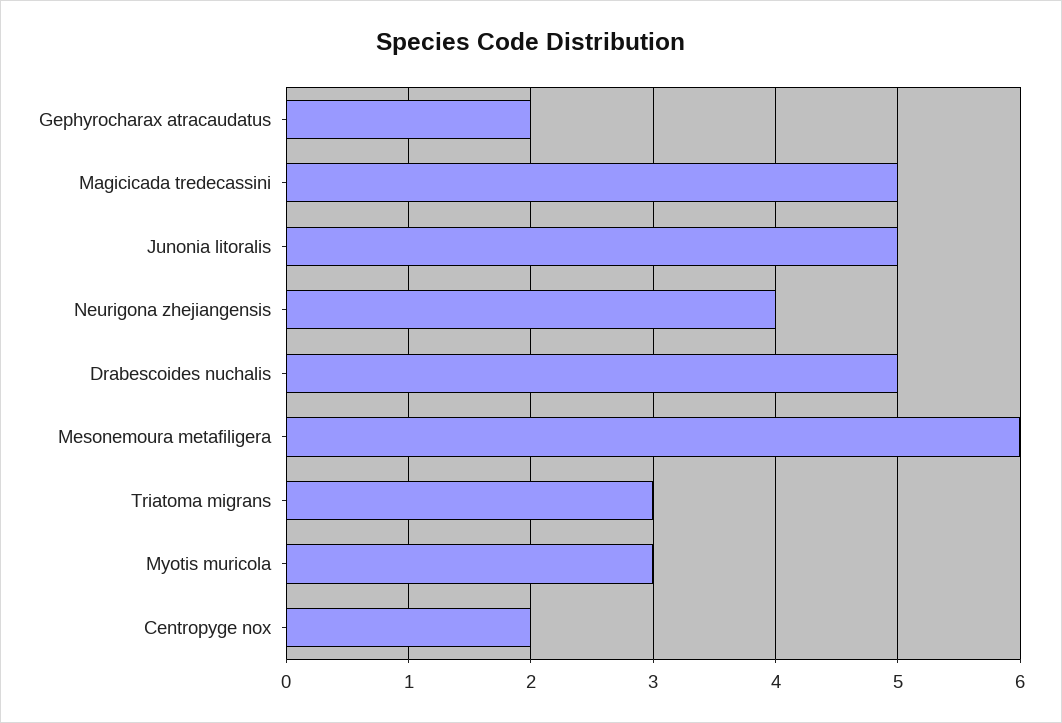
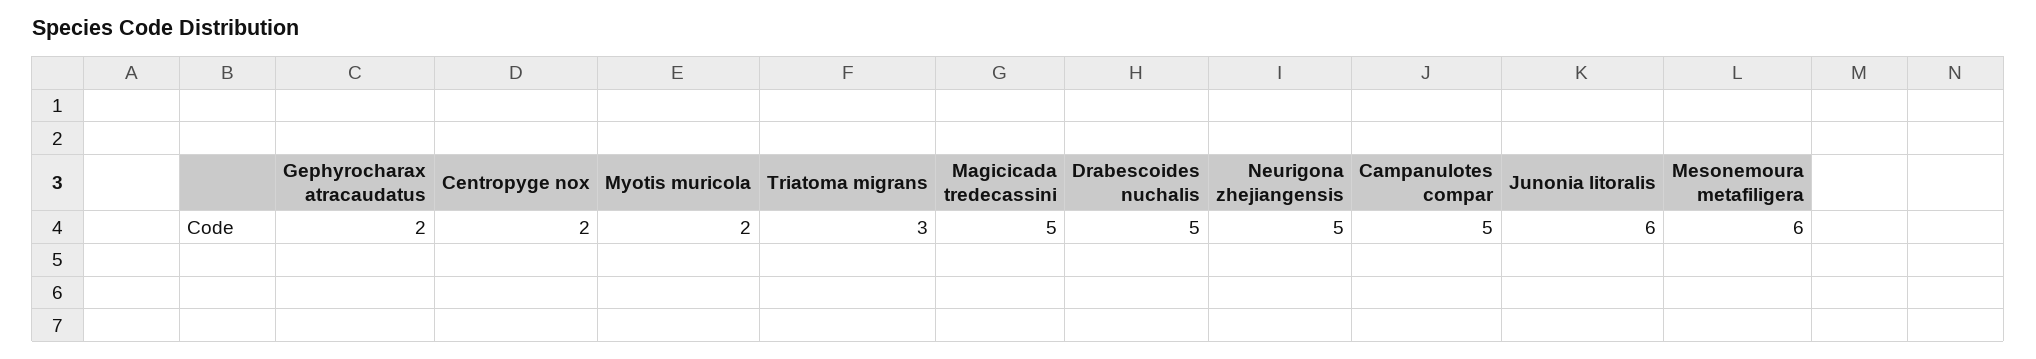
Junonia litoralis: 5 -> 6
Neurigona zhejiangensis: 4 -> 5
Myotis muricola: 3 -> 2
Campanulotes compar: none -> 5

